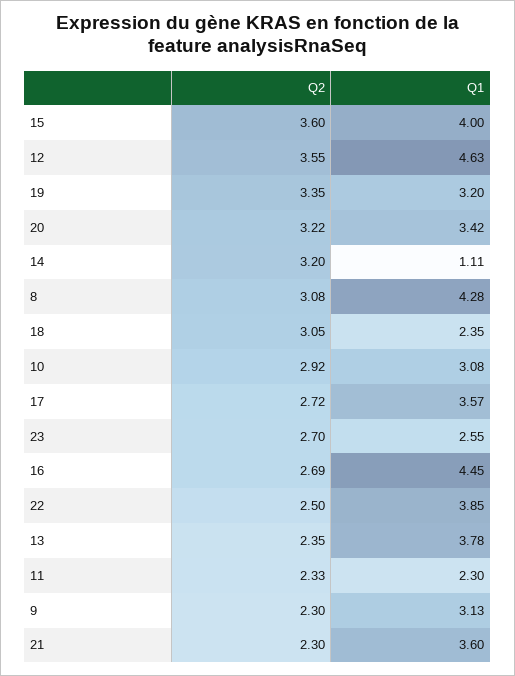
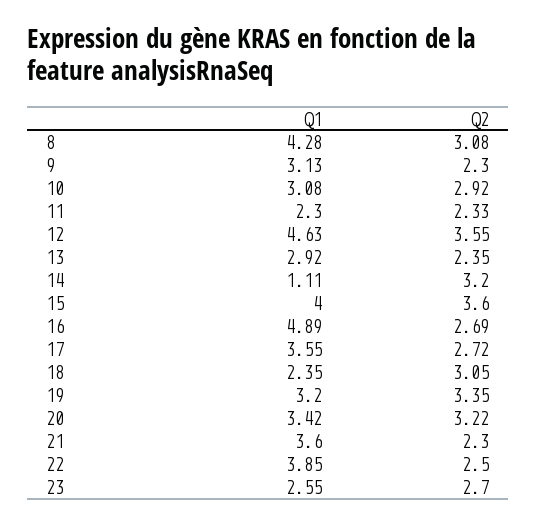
Q1, 17: 3.57 -> 3.55
Q1, 16: 4.45 -> 4.89
Q1, 13: 3.78 -> 2.92

